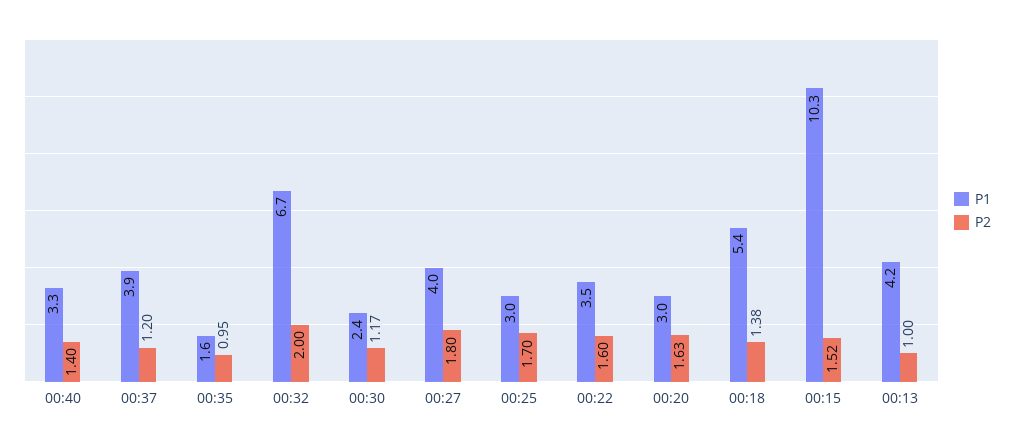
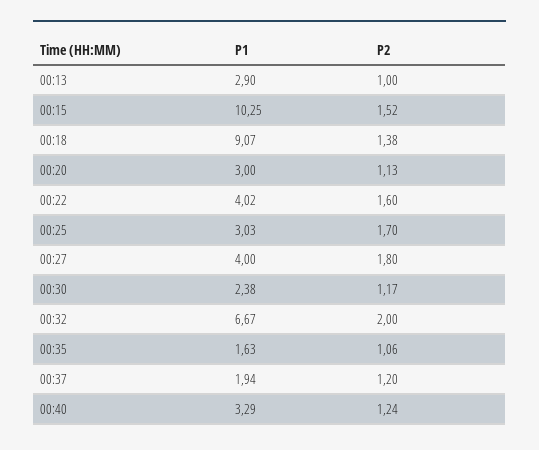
P2, 00:40: 1.4 -> 1.24
P1, 00:37: 3.9 -> 1.94
P2, 00:35: 0.95 -> 1.06
P1, 00:22: 3.5 -> 4.02
P2, 00:20: 1.63 -> 1.13
P1, 00:18: 5.4 -> 9.07
P1, 00:13: 4.2 -> 2.9

